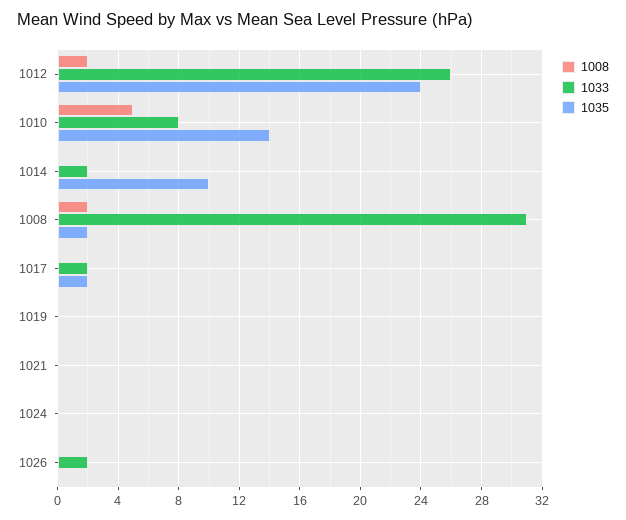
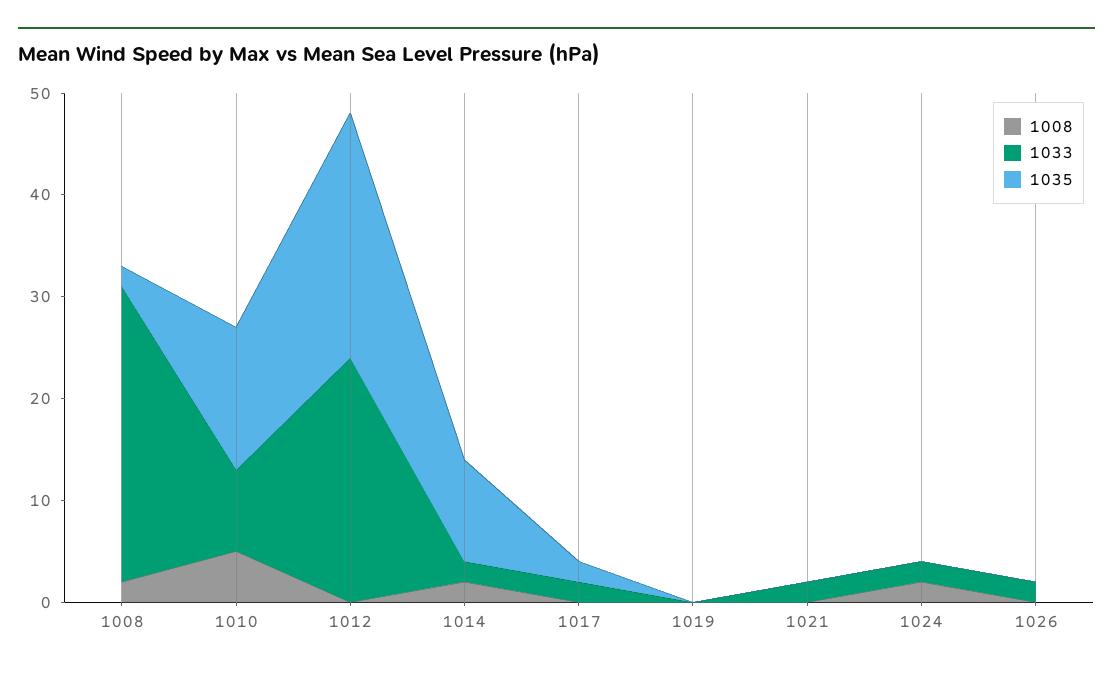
1008, 1012: 2 -> 0
1033, 1012: 26 -> 24
1008, 1014: 0 -> 2
1033, 1008: 31 -> 29
1033, 1021: 0 -> 2
1008, 1024: 0 -> 2
1033, 1024: 0 -> 2

